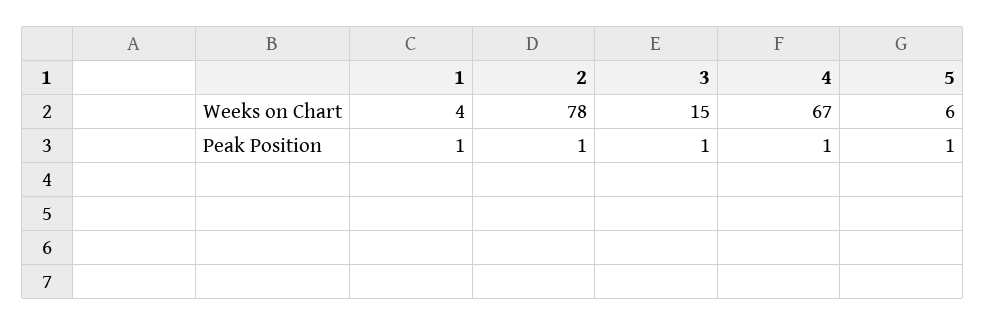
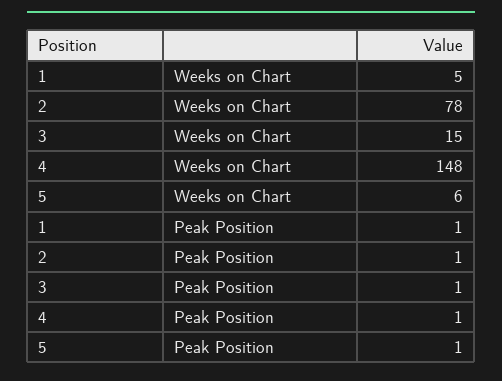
1, Weeks on Chart: 4 -> 5
4, Weeks on Chart: 67 -> 148

